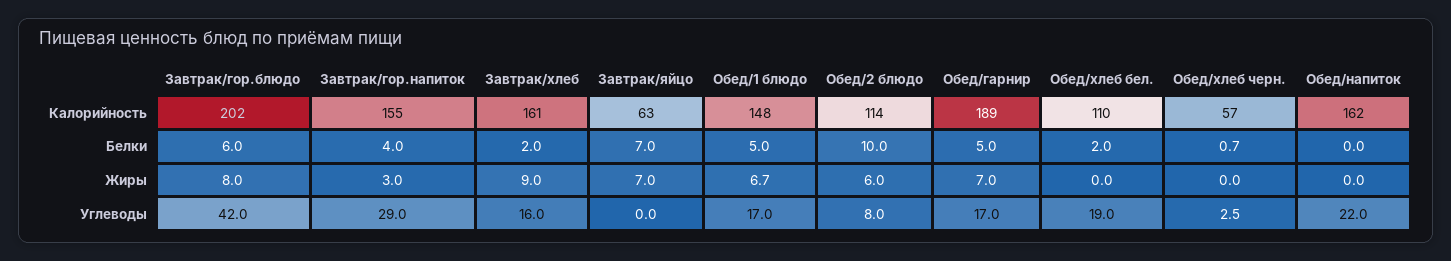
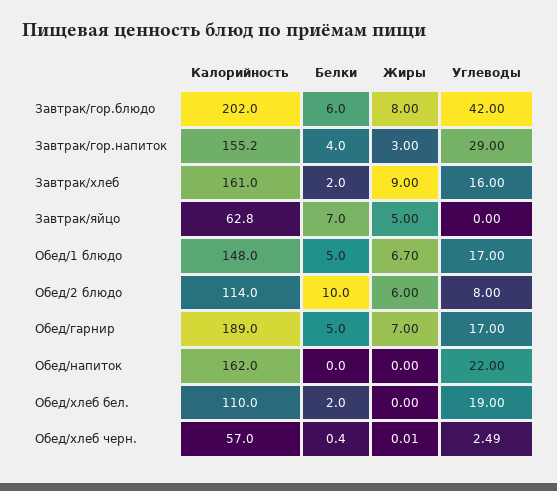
Обед/хлеб черн., Белки: 0.7 -> 0.4
Завтрак/яйцо, Жиры: 7 -> 5

